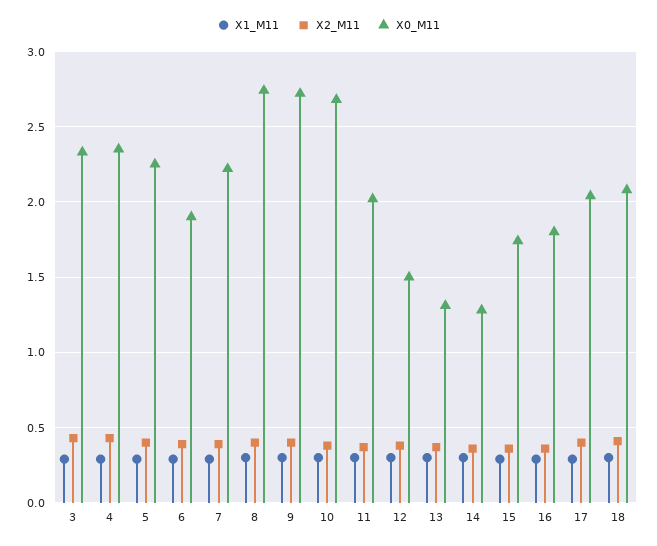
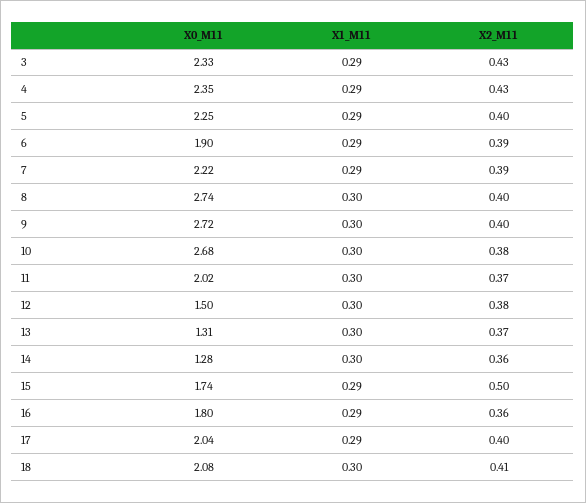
X2_M11, 15: 0.35 -> 0.5

